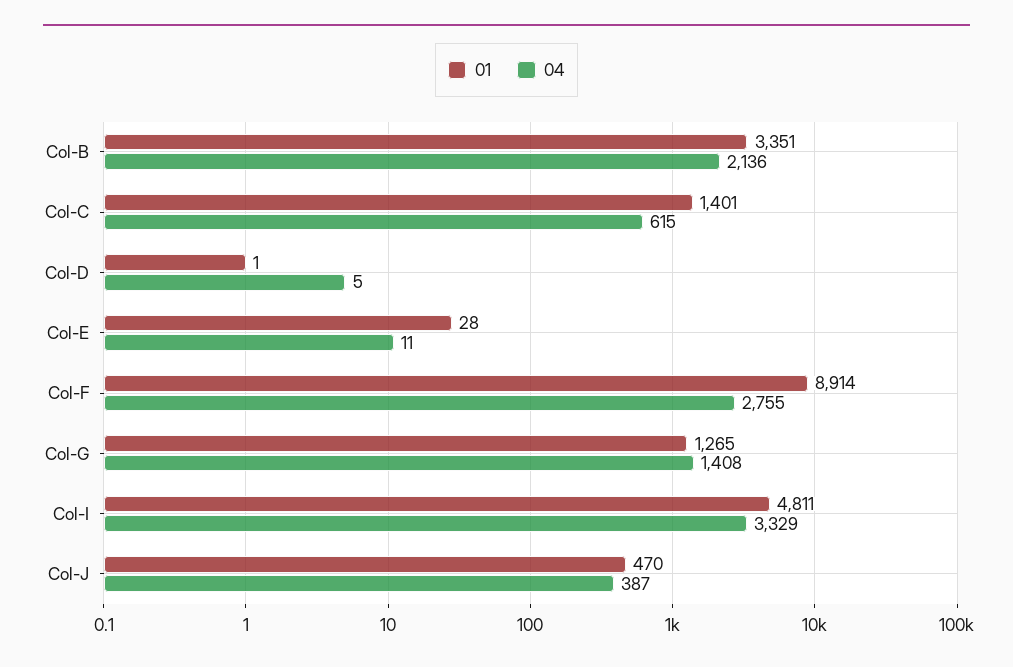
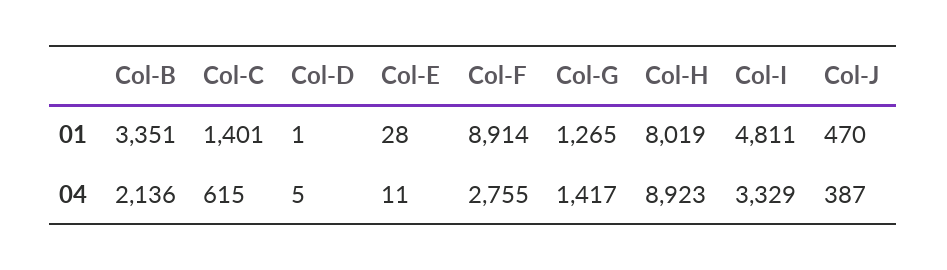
04, Col-G: 1408 -> 1417
01, Col-H: none -> 8019
04, Col-H: none -> 8923

